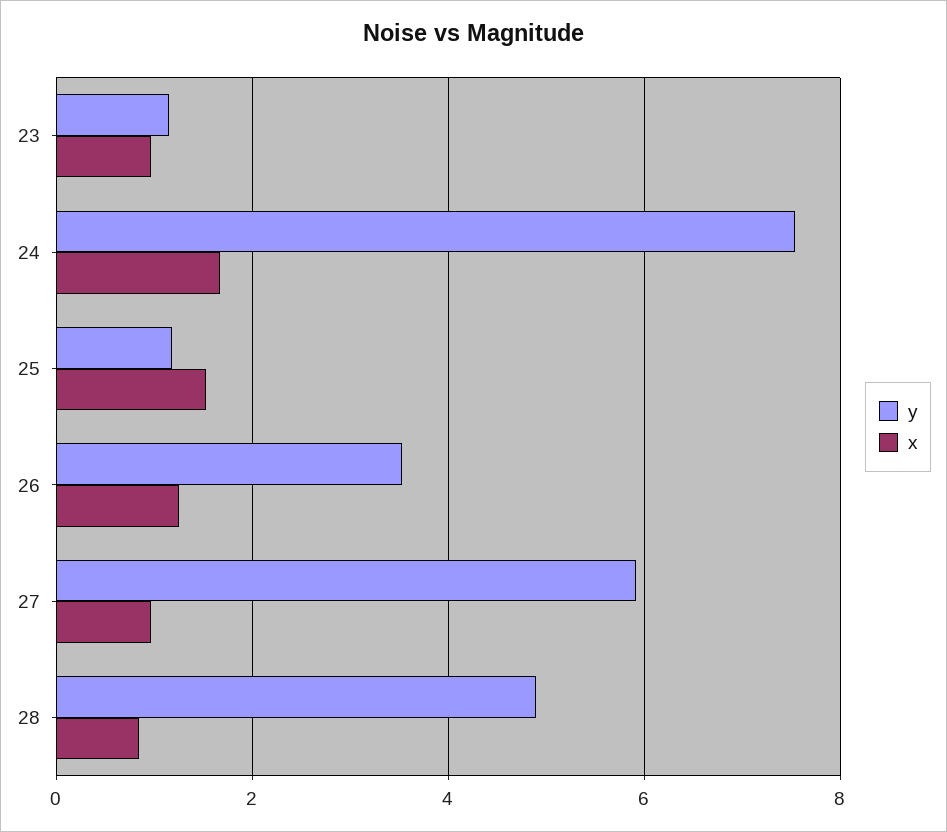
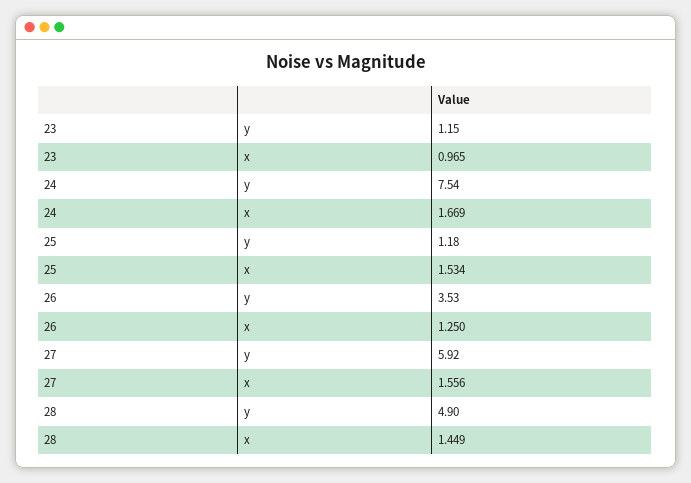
x, 27: 1 -> 1.556
x, 28: 0.8 -> 1.449

